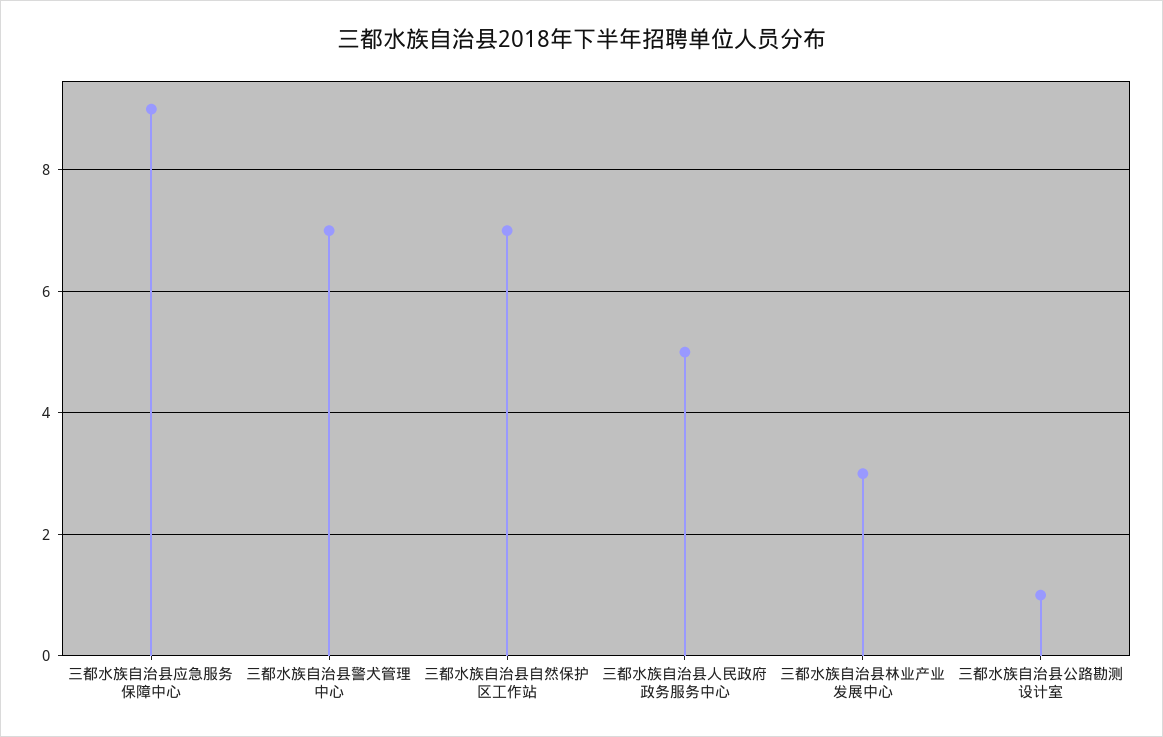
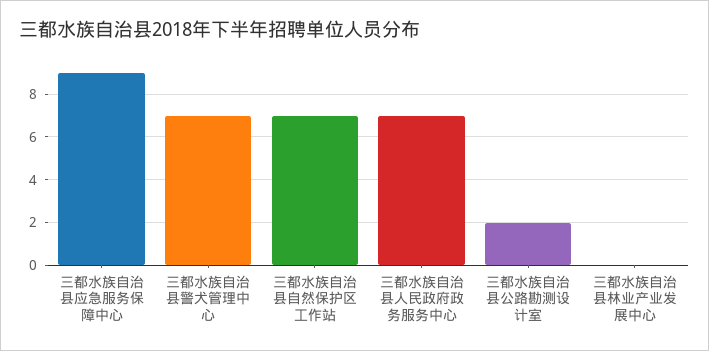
三都水族自治县人民政府政务服务中心: 5 -> 7
三都水族自治县林业产业发展中心: 3 -> 0
三都水族自治县公路勘测设计室: 1 -> 2

